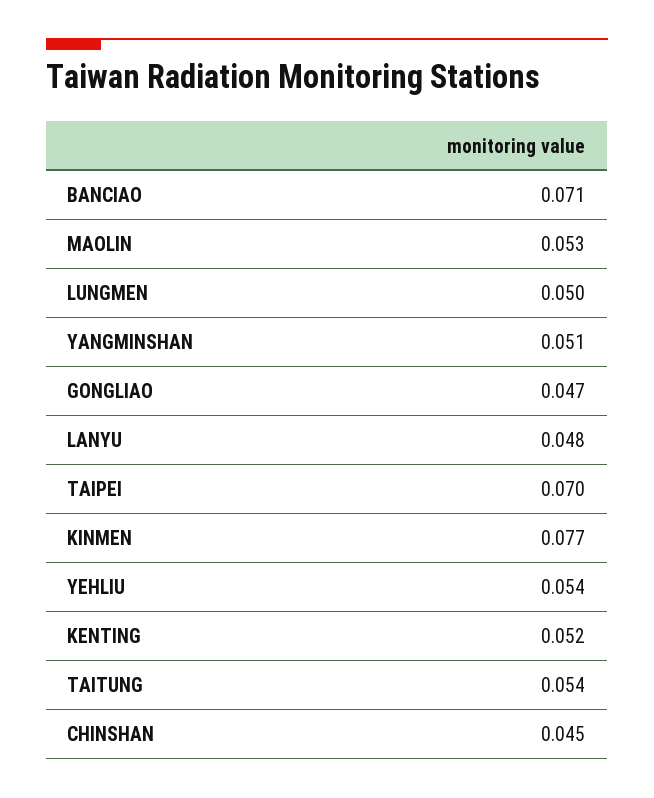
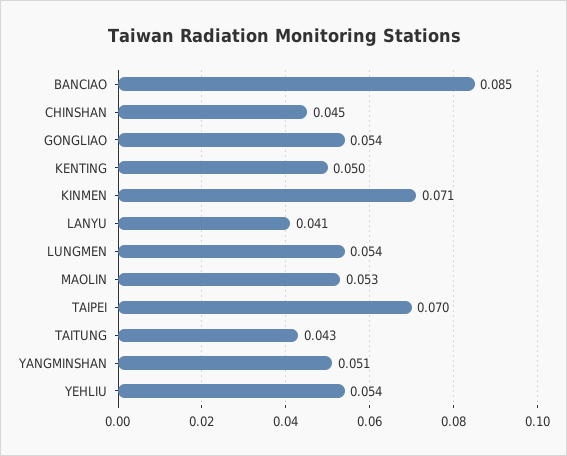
BANCIAO: 0.071 -> 0.085
LUNGMEN: 0.05 -> 0.054
GONGLIAO: 0.047 -> 0.054
LANYU: 0.048 -> 0.041
KINMEN: 0.077 -> 0.071
KENTING: 0.052 -> 0.05
TAITUNG: 0.054 -> 0.043

